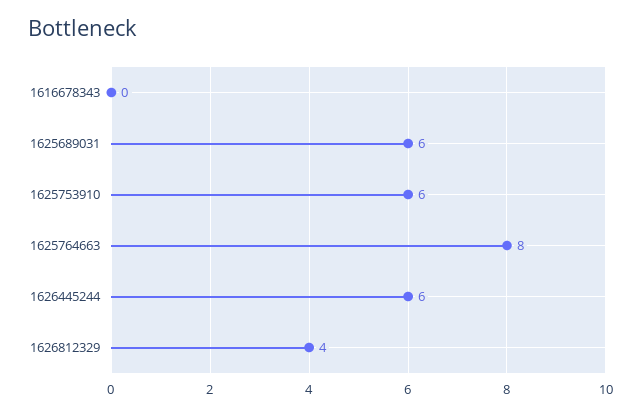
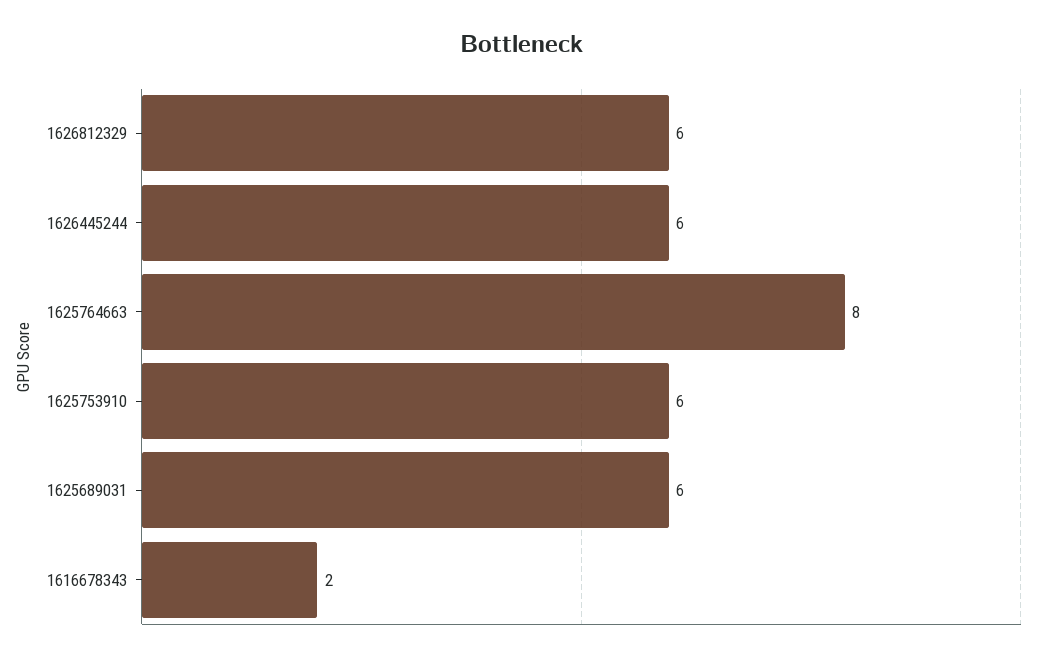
1616678343: 0 -> 2
1626812329: 4 -> 6

